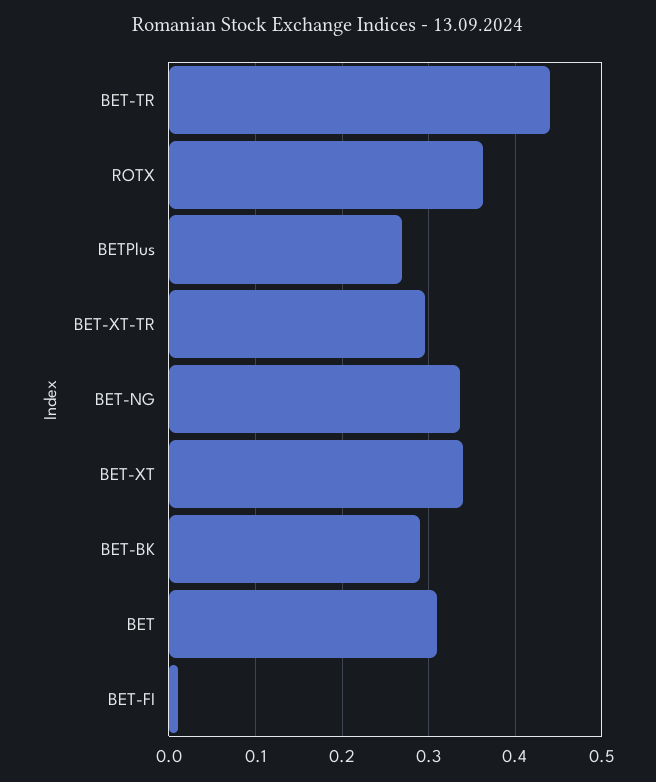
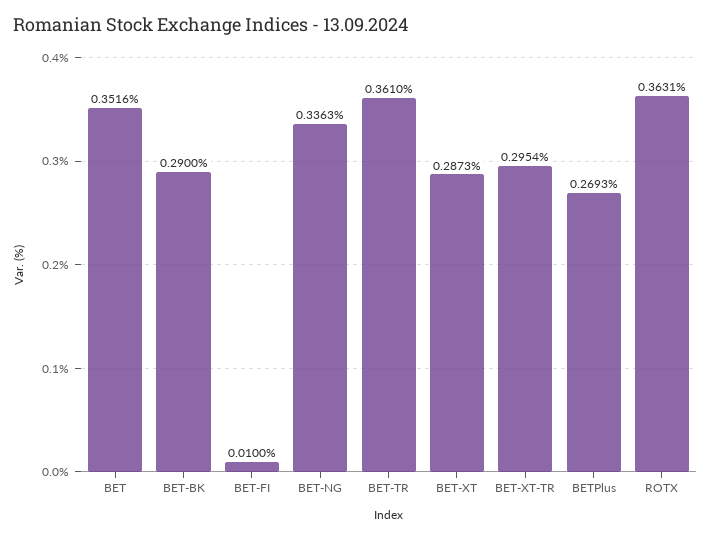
BET-TR: 0.44 -> 0.361
BET-XT: 0.34 -> 0.2873
BET: 0.31 -> 0.3516

